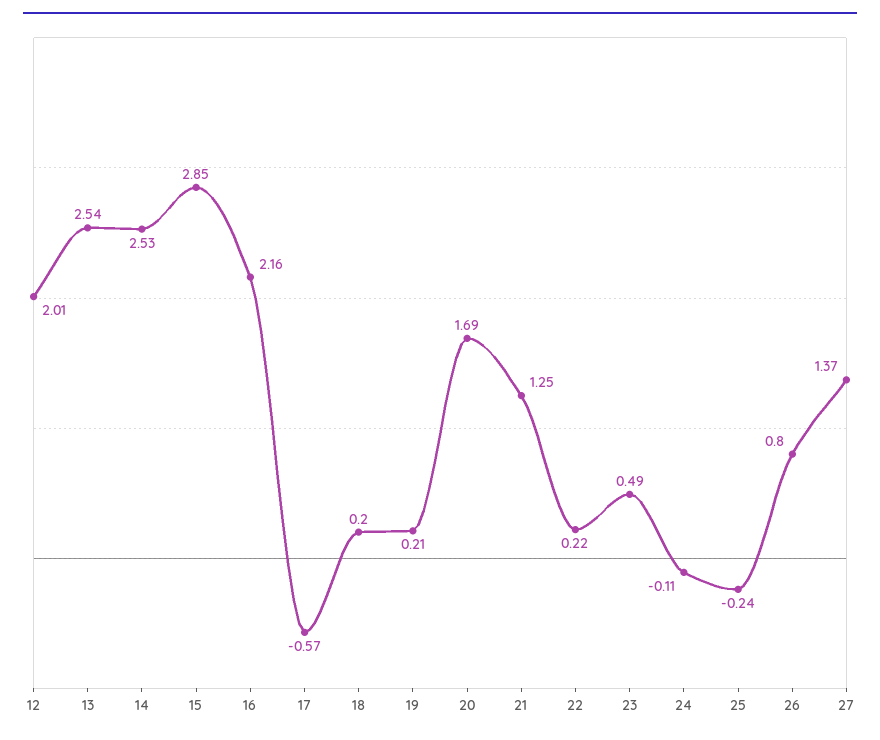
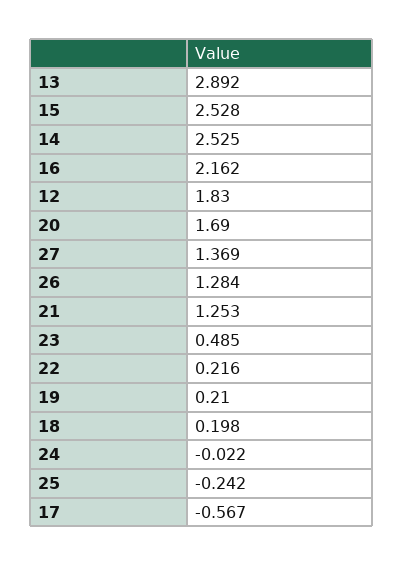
12: 2.01 -> 1.83
13: 2.54 -> 2.892
15: 2.85 -> 2.528
24: -0.11 -> -0.022
26: 0.8 -> 1.284

